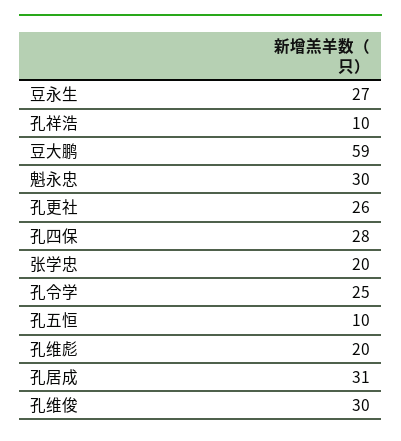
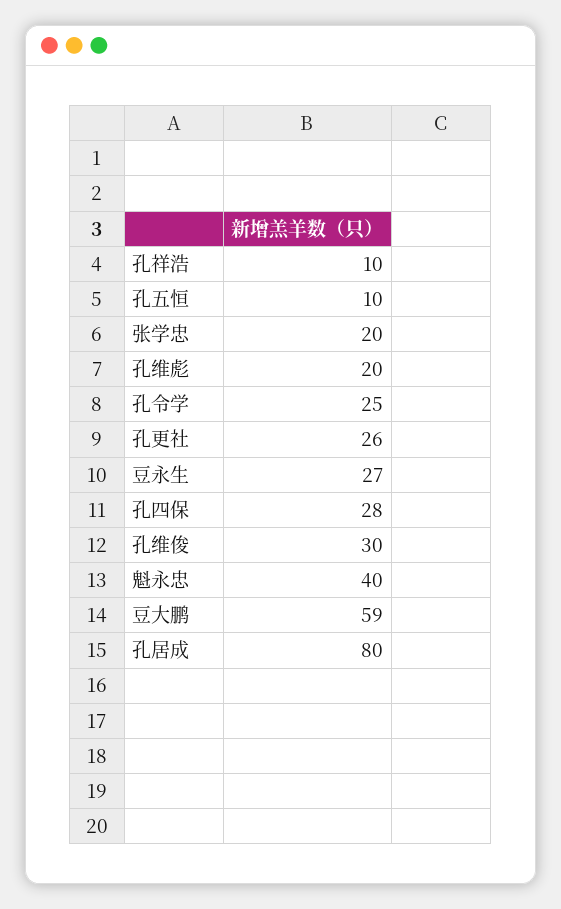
魁永忠: 30 -> 40
孔居成: 31 -> 80

